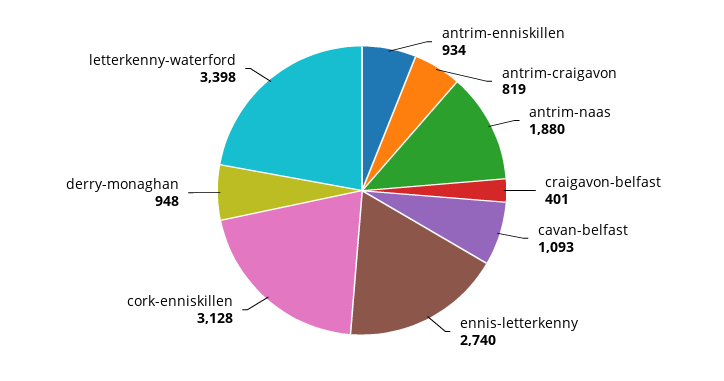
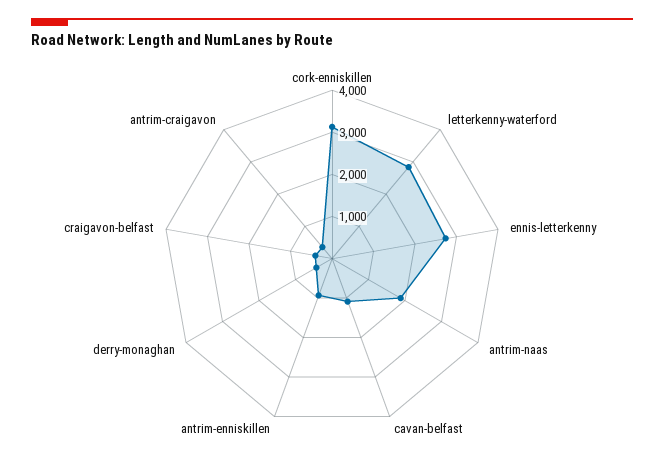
antrim-craigavon: 819 -> 400
derry-monaghan: 948 -> 400
letterkenny-waterford: 3398 -> 2800

